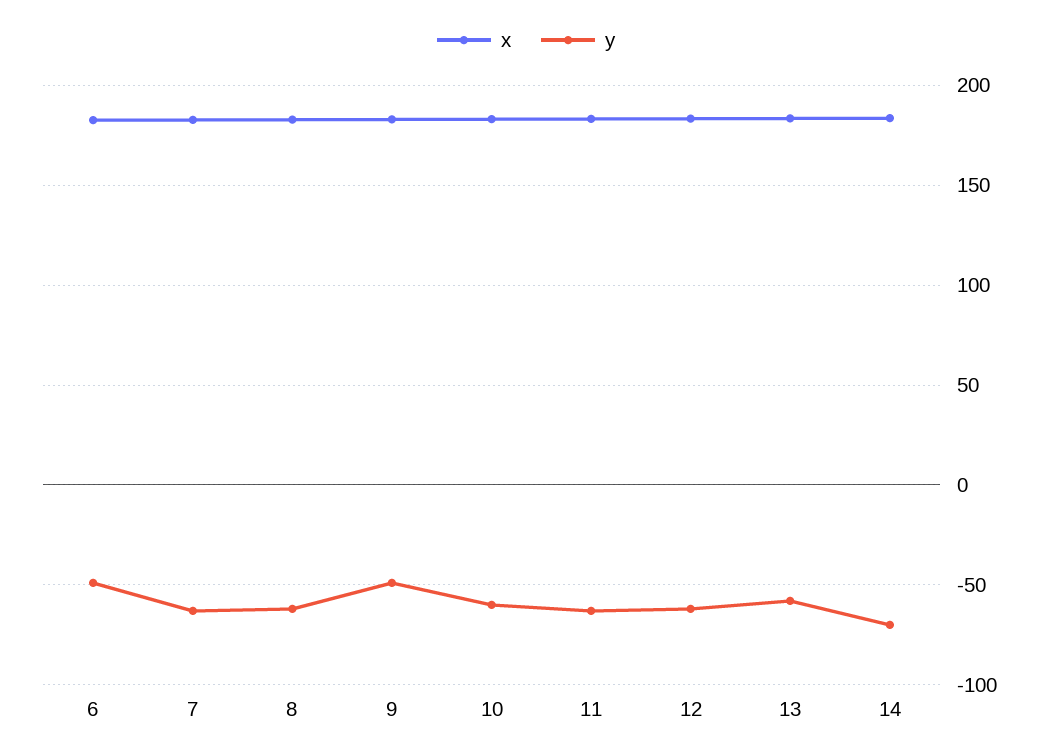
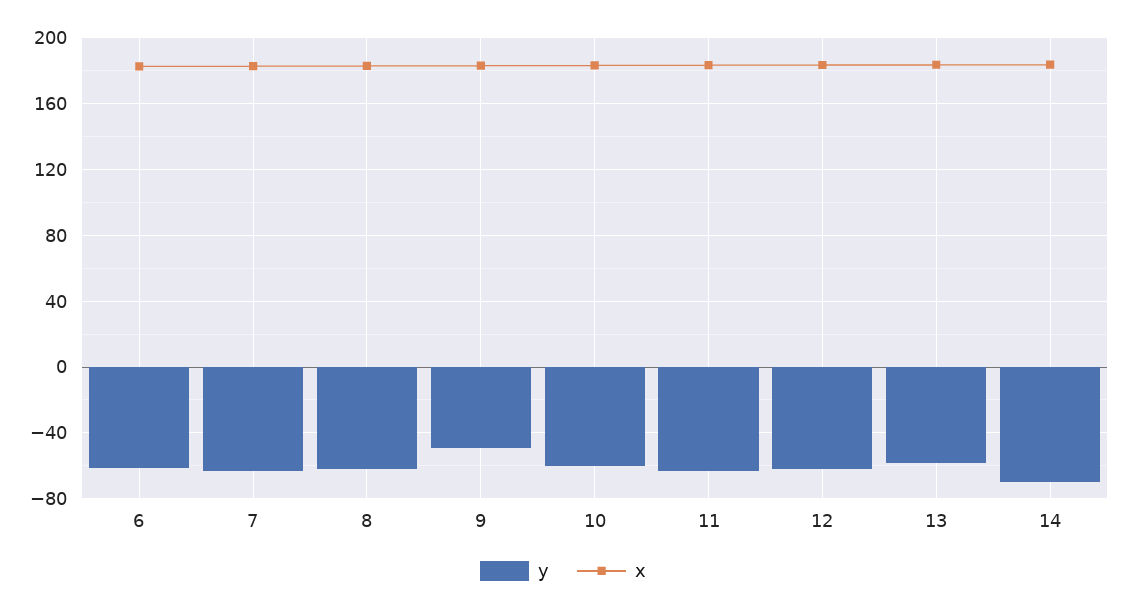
y, 6: -50 -> -60

